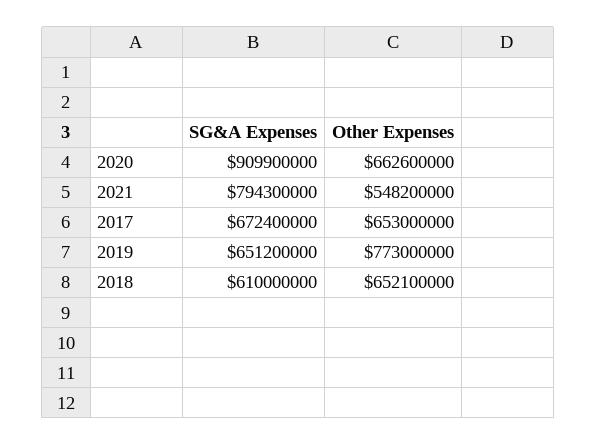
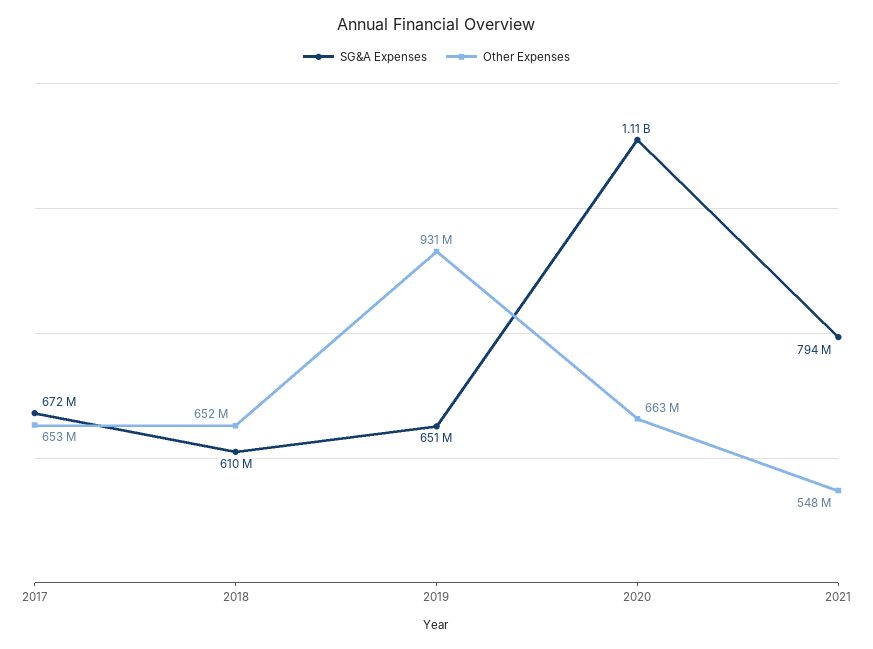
SG&A Expenses, 2020: 909900000 -> 1110000000
Other Expenses, 2019: 773000000 -> 931000000

